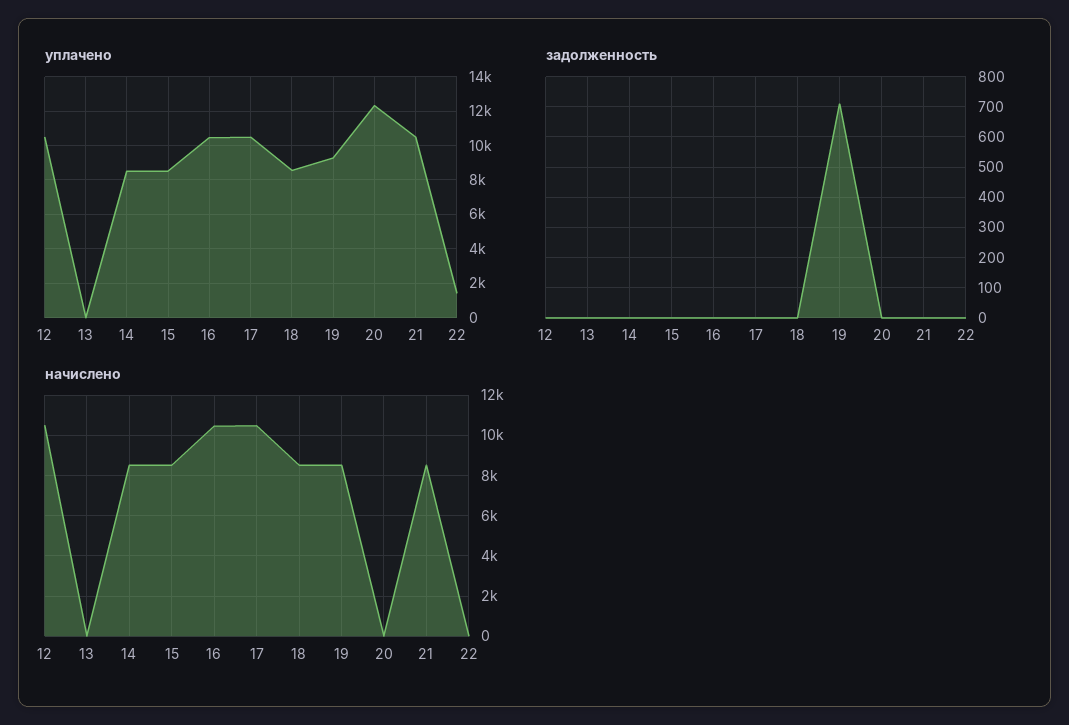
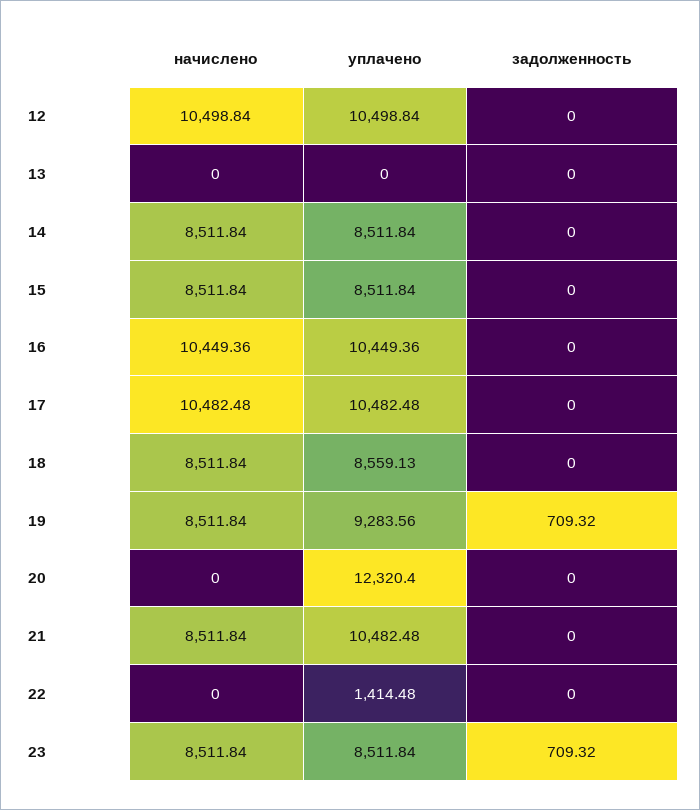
начислено, 23: none -> 8511.84
уплачено, 23: none -> 8511.84
задолженность, 23: none -> 709.32

